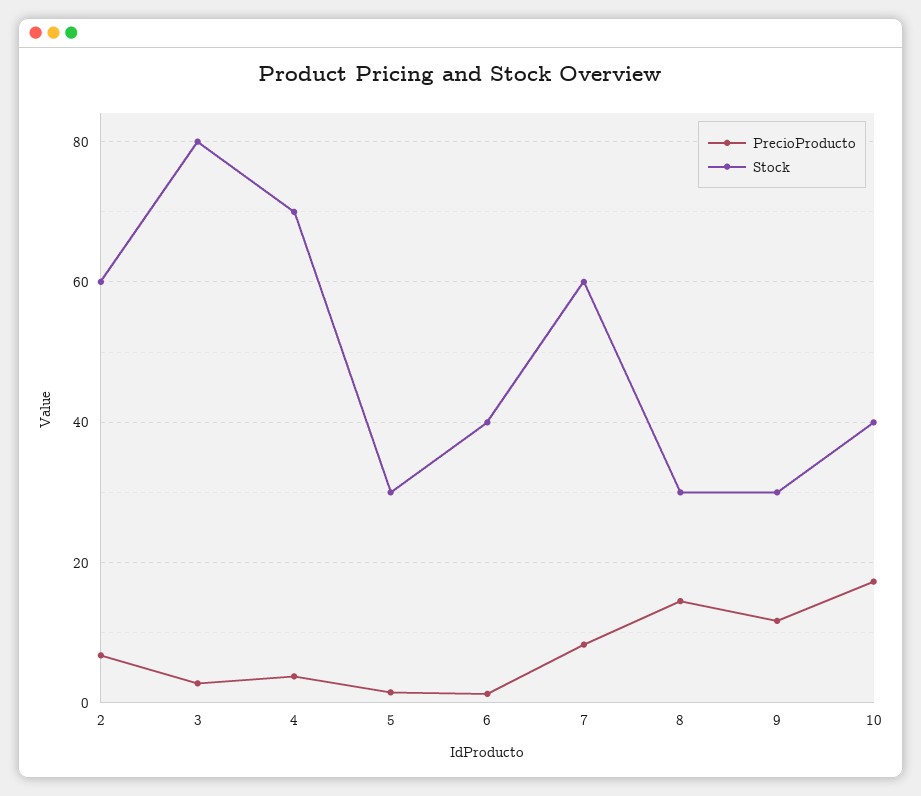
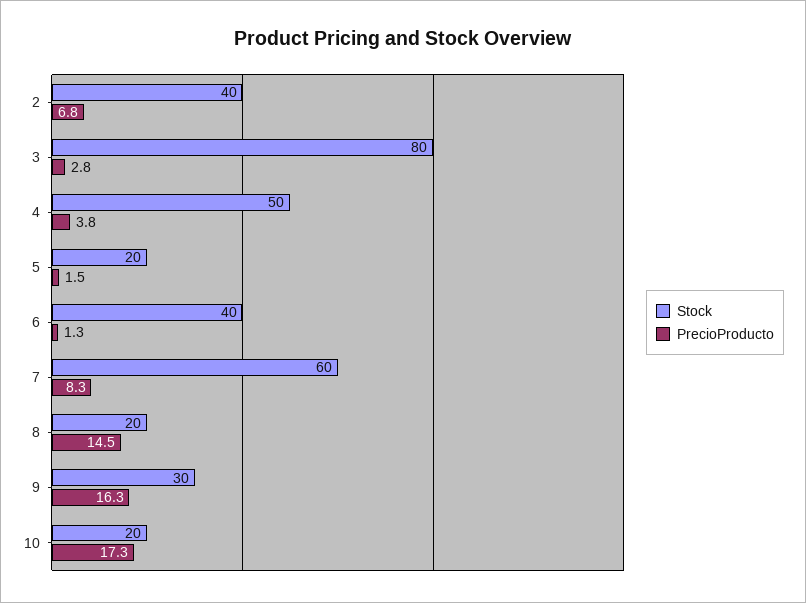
Stock, 2: 60 -> 40
Stock, 4: 70 -> 50
Stock, 5: 30 -> 20
Stock, 8: 30 -> 20
PrecioProducto, 9: 12 -> 16.3
Stock, 10: 40 -> 20

